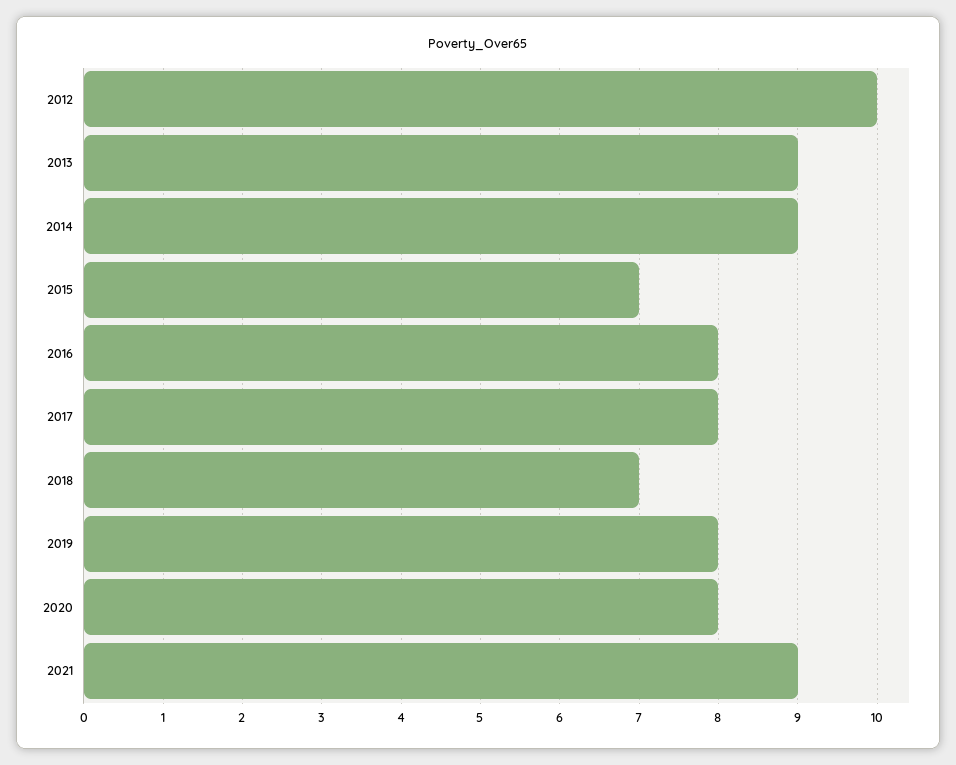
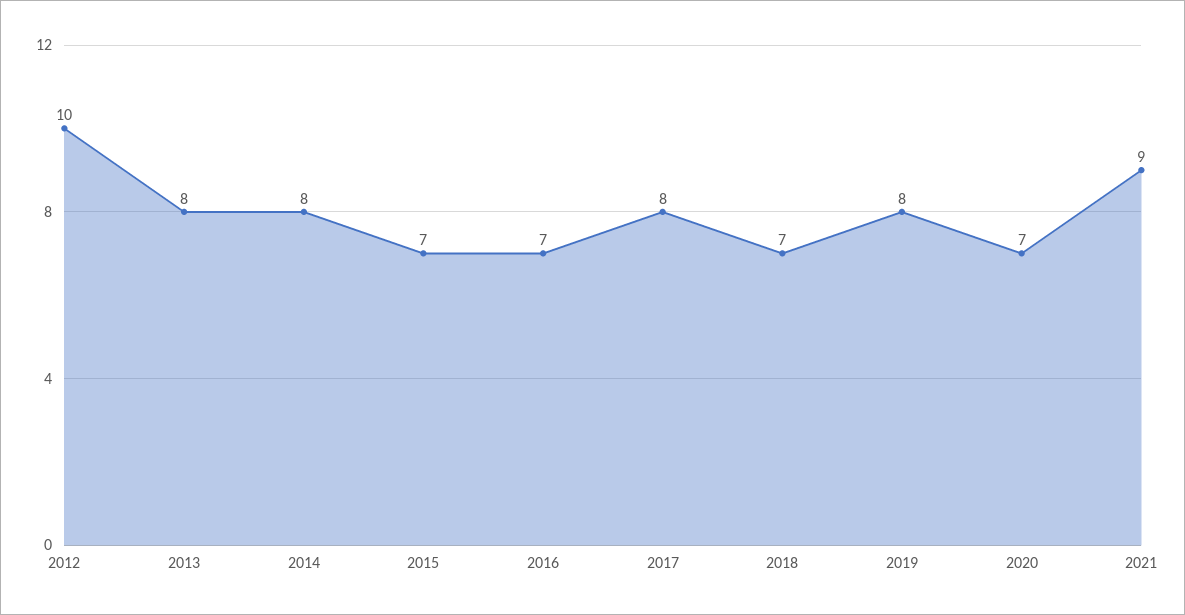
2013: 9 -> 8
2014: 9 -> 8
2016: 8 -> 7
2020: 8 -> 7

